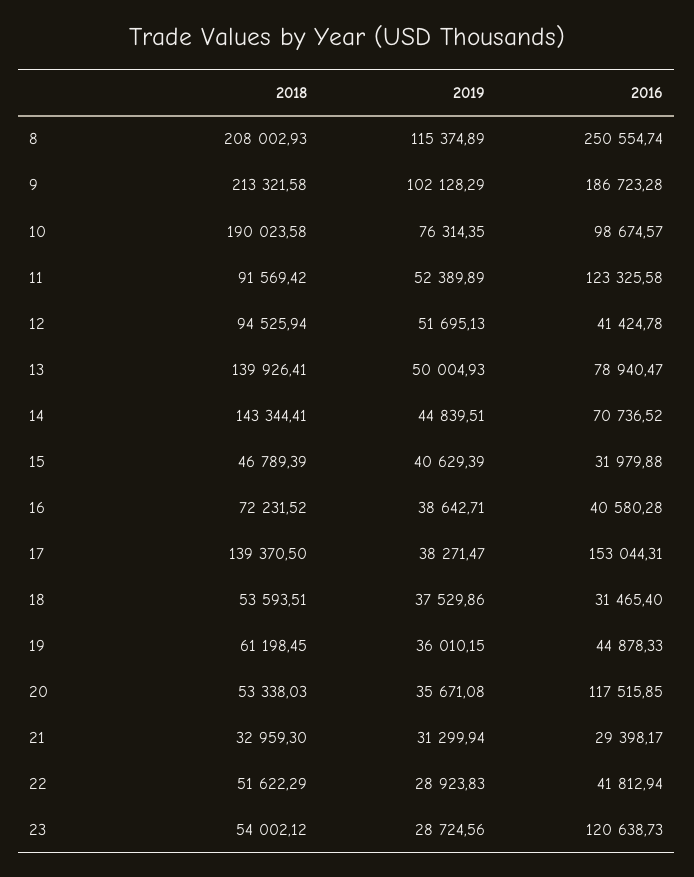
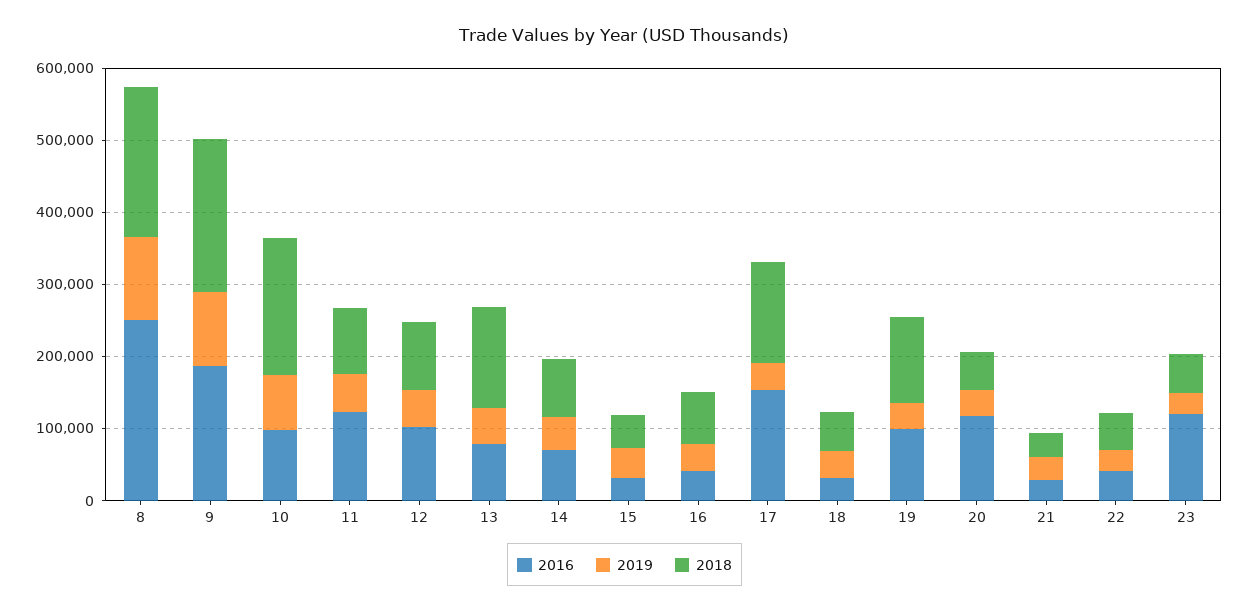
2016, 12: 41424.78 -> 100000
2018, 14: 143344.41 -> 80000
2018, 19: 61198.45 -> 120000
2016, 19: 44878.33 -> 100000

